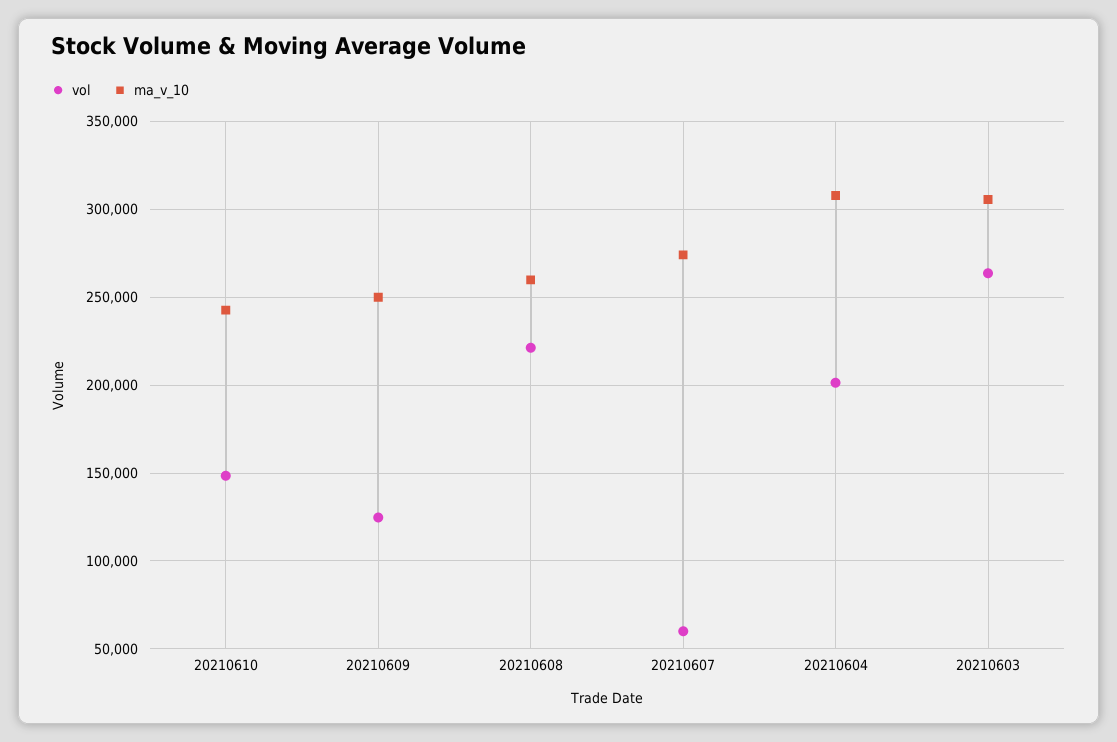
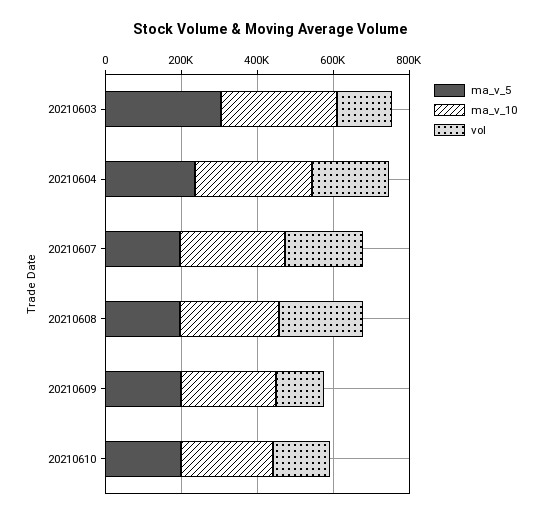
vol, 20210607: 60000 -> 200000
vol, 20210603: 265000 -> 150000
ma_v_5, 20210603: none -> 300000
ma_v_5, 20210604: none -> 250000
ma_v_5, 20210607: none -> 200000
ma_v_5, 20210608: none -> 200000
ma_v_5, 20210609: none -> 200000
ma_v_5, 20210610: none -> 200000

